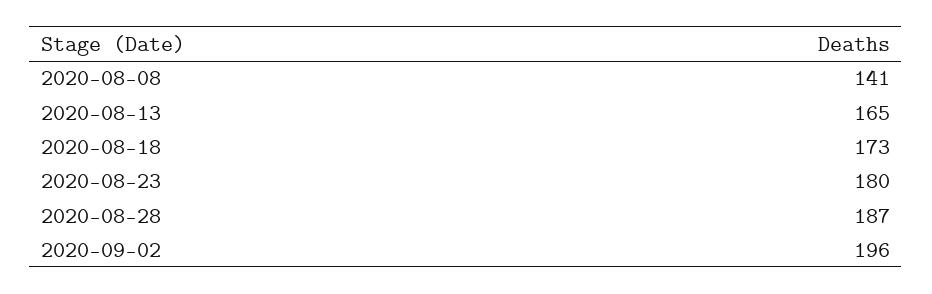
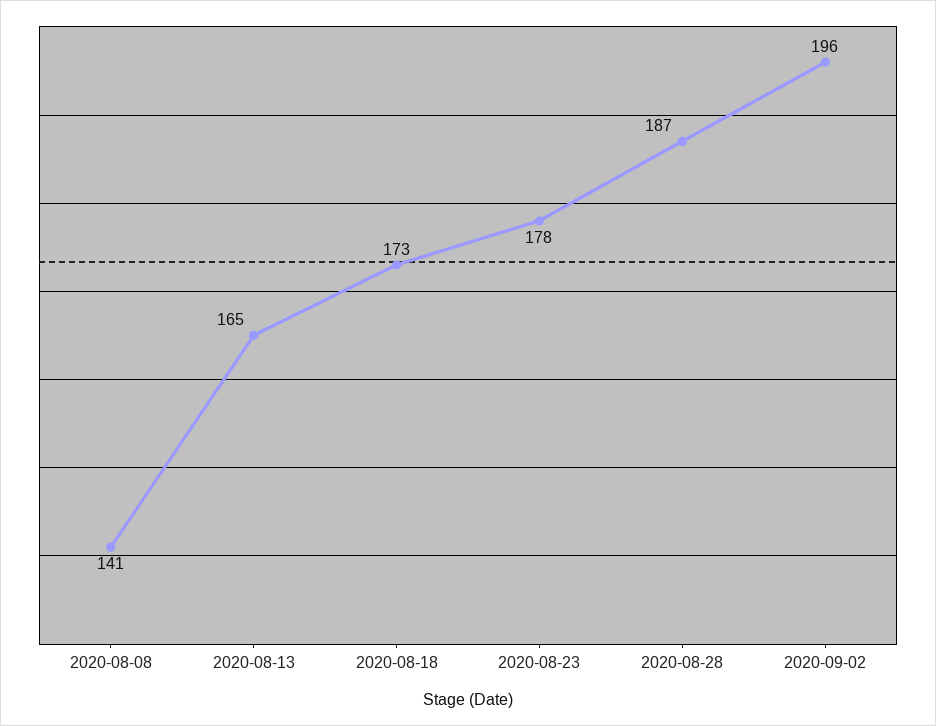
2020-08-23: 180 -> 178

